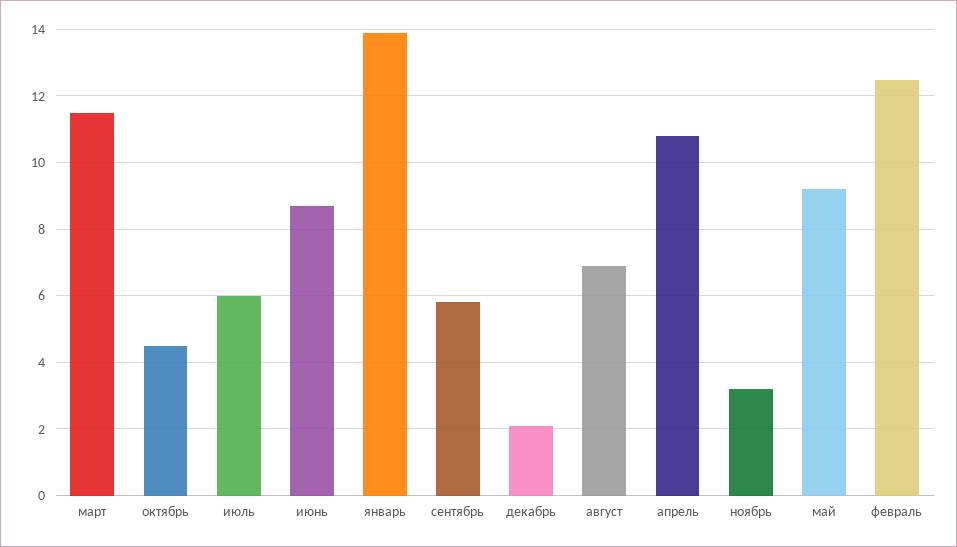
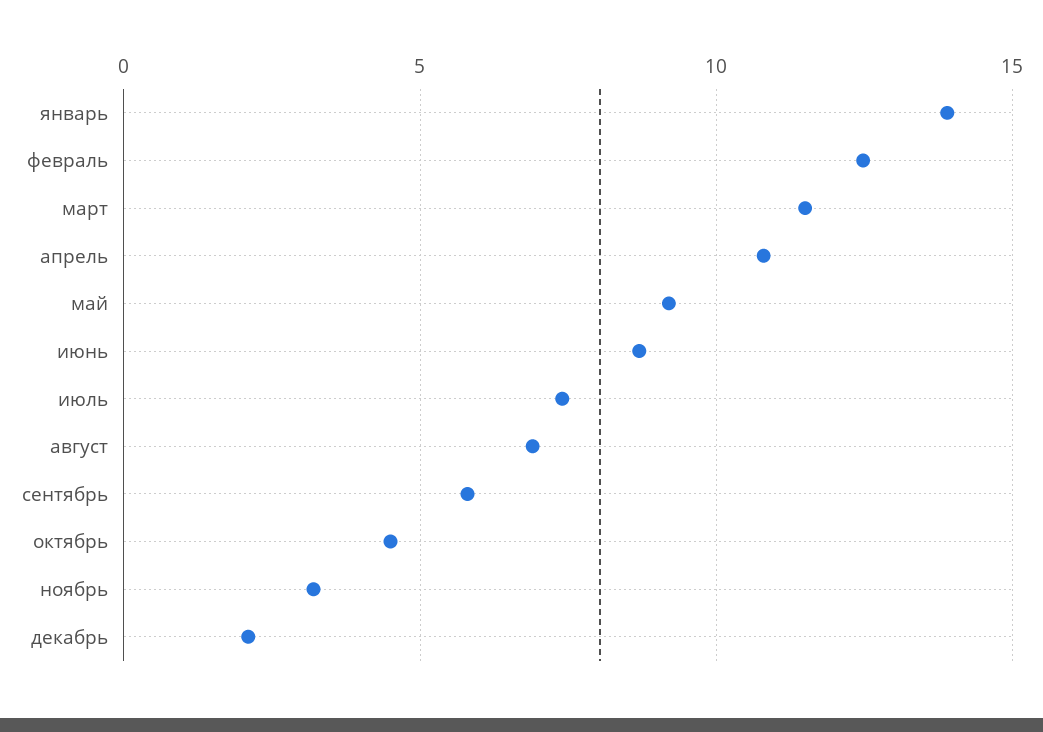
июль: 6 -> 7.5

